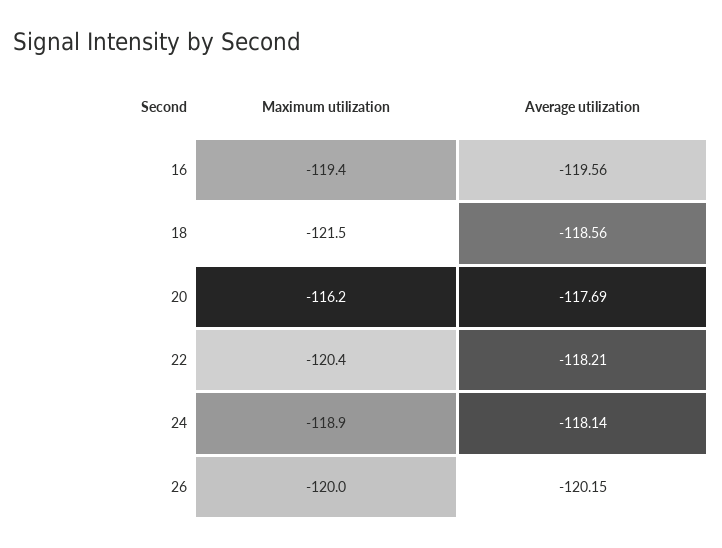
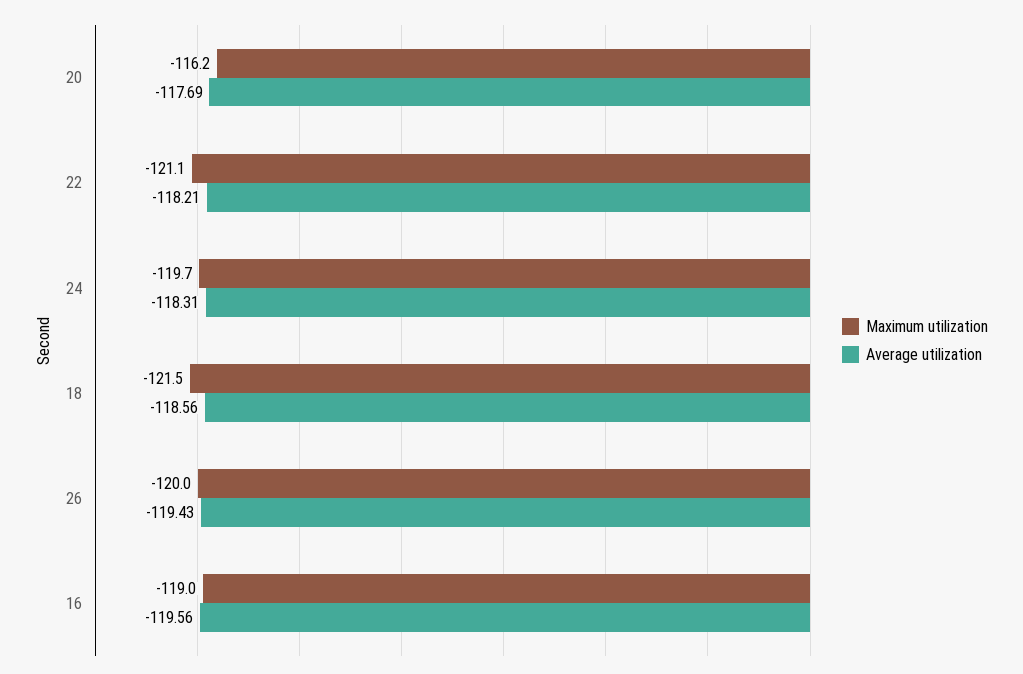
Maximum utilization, 16: -119.4 -> -119
Maximum utilization, 22: -120.4 -> -121.1
Maximum utilization, 24: -118.9 -> -119.7
Average utilization, 24: -118.14 -> -118.31
Average utilization, 26: -120.15 -> -119.43

